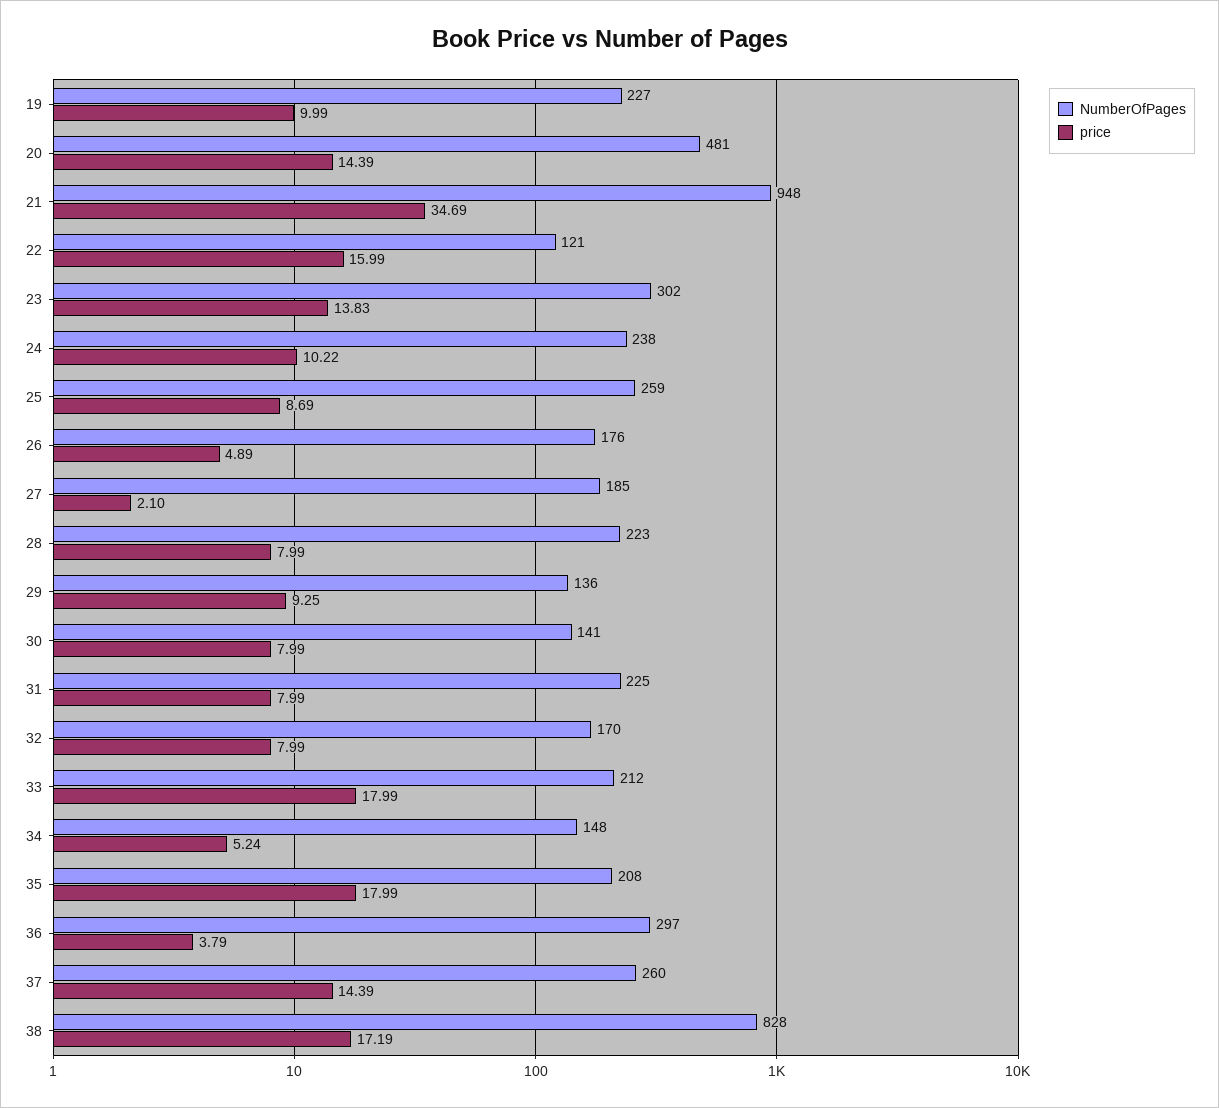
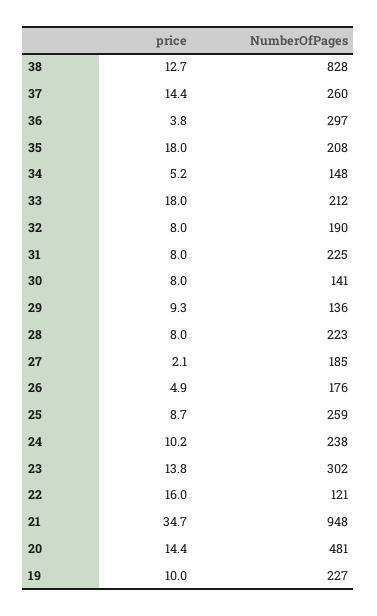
NumberOfPages, 32: 170 -> 190
price, 38: 17.19 -> 12.7

